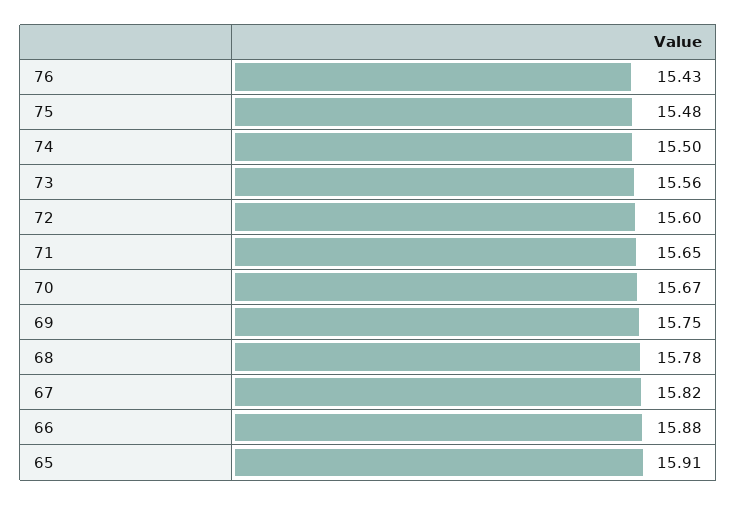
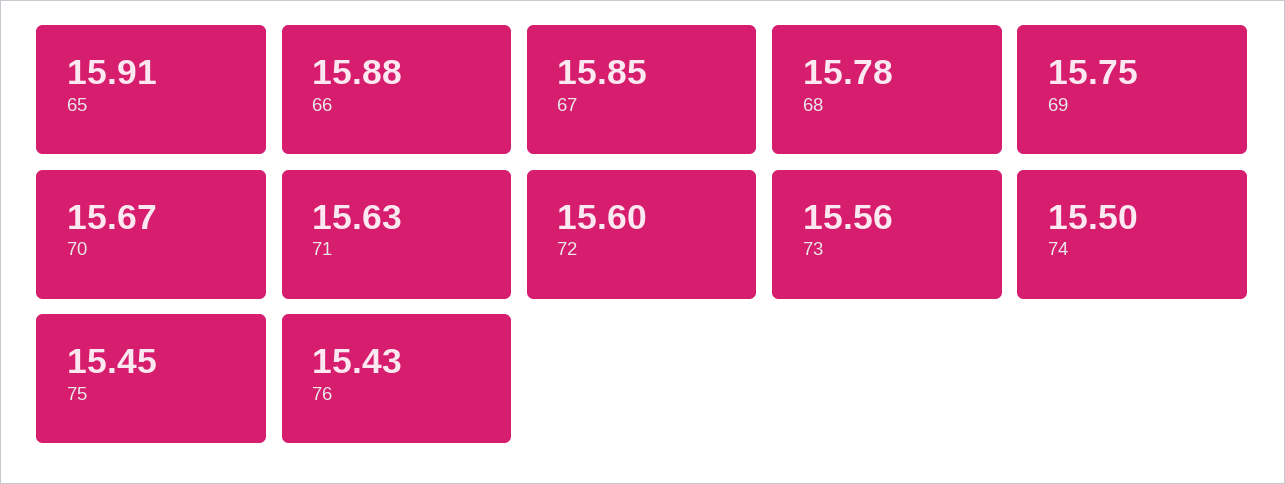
75: 15.48 -> 15.45
71: 15.65 -> 15.63
67: 15.82 -> 15.85

